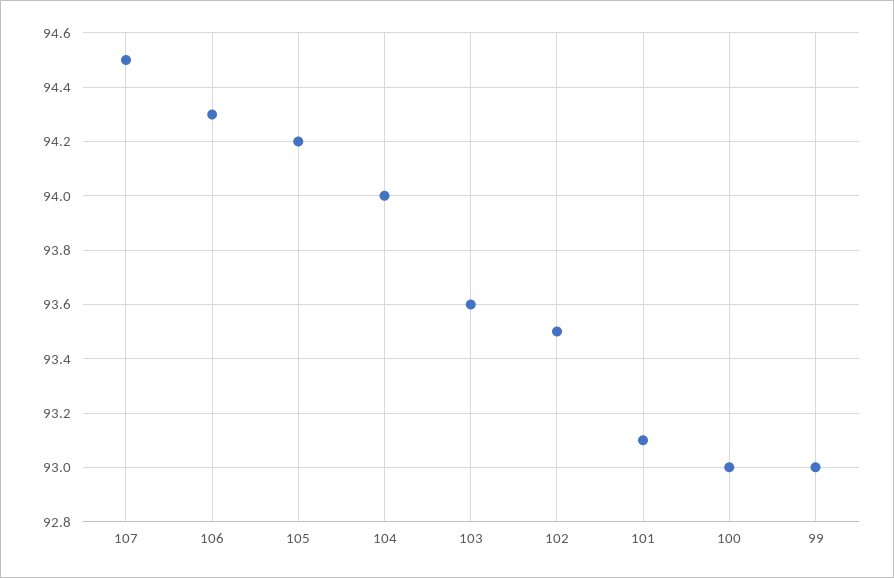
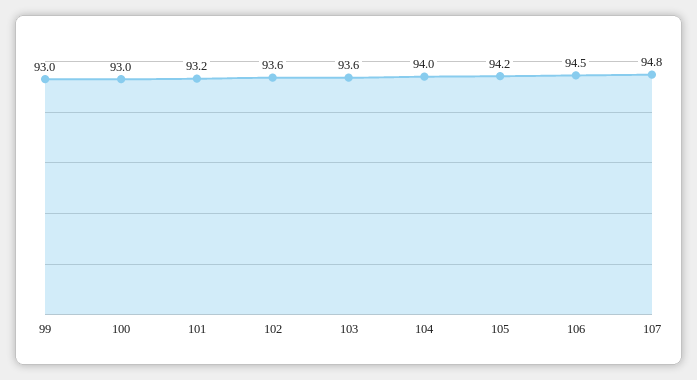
107: 94.5 -> 94.8
106: 94.3 -> 94.5
102: 93.5 -> 93.6
101: 93.1 -> 93.2

